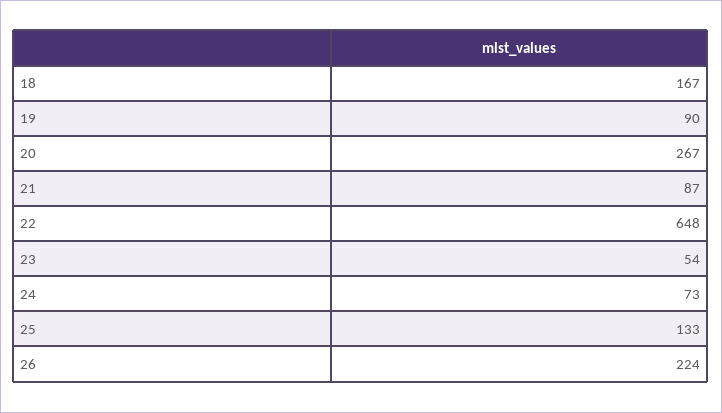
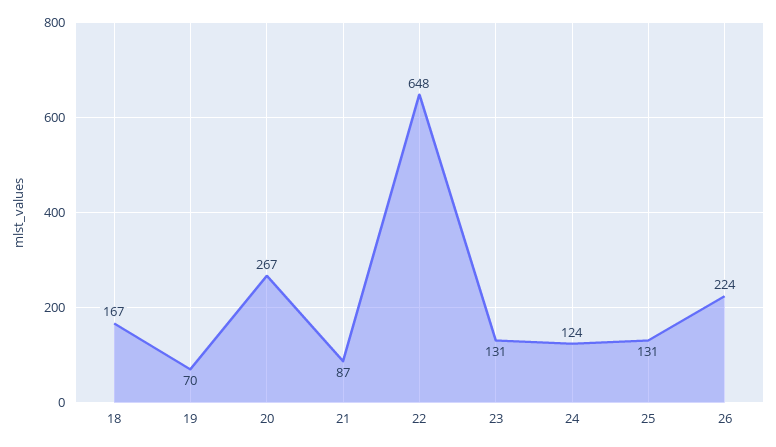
19: 90 -> 70
23: 54 -> 131
24: 73 -> 124
25: 133 -> 131

